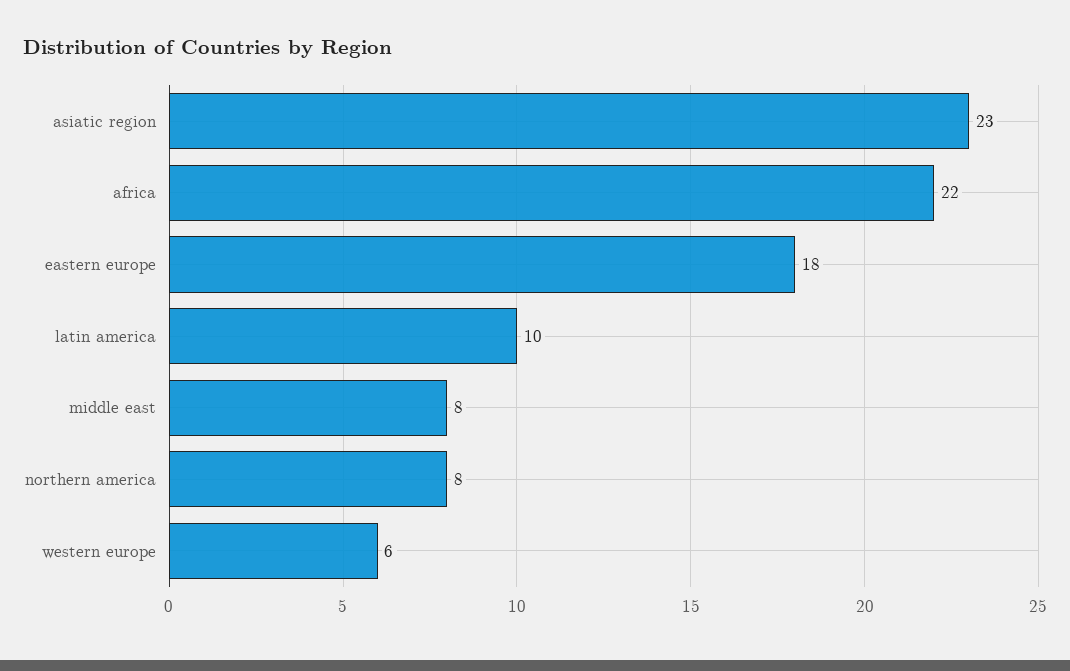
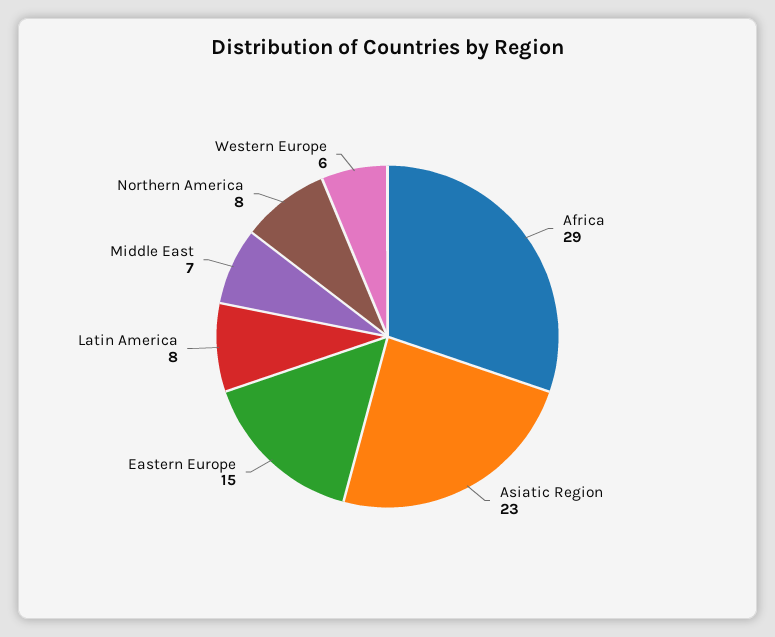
africa: 22 -> 29
eastern europe: 18 -> 15
latin america: 10 -> 8
middle east: 8 -> 7

